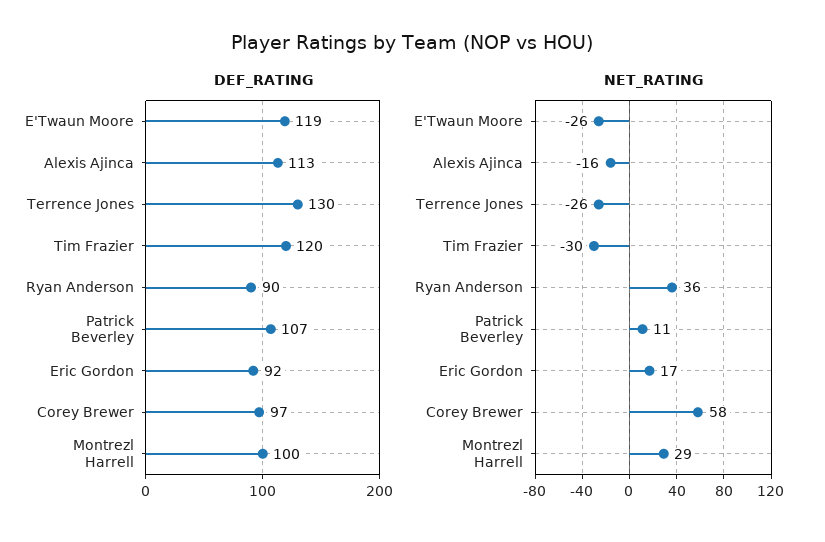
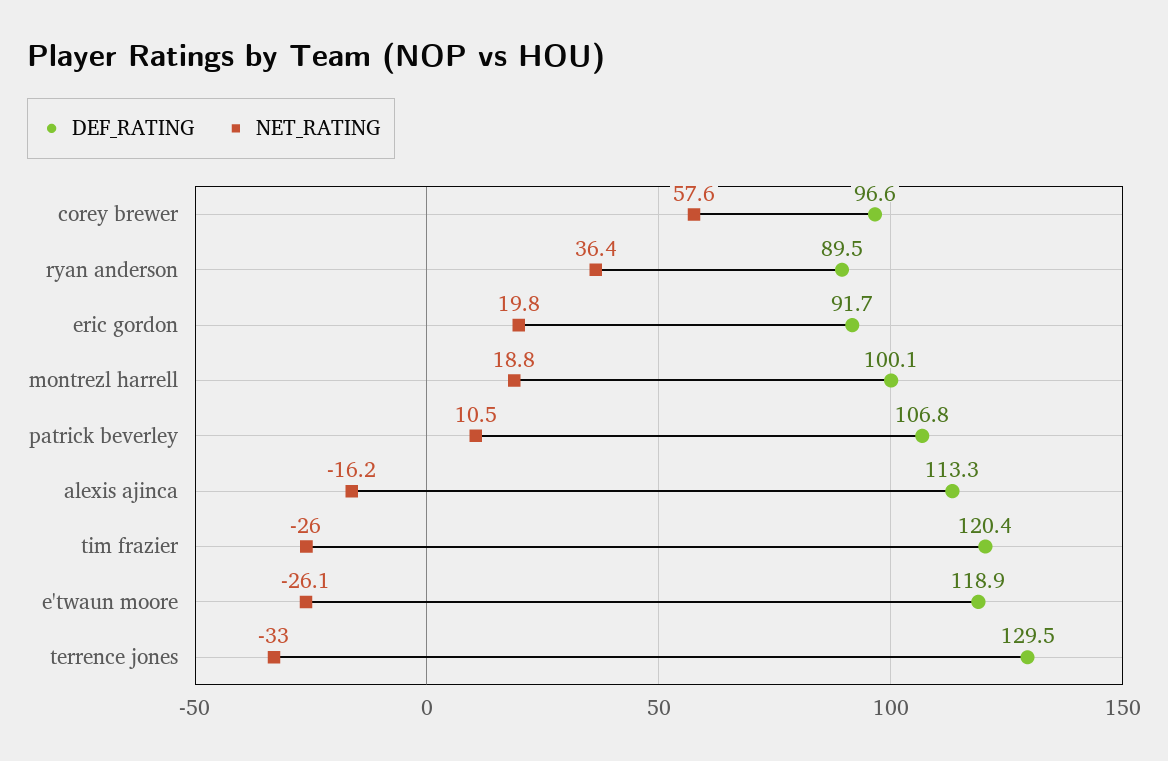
NET_RATING, Terrence Jones: -26 -> -33
NET_RATING, Tim Frazier: -30 -> -26
NET_RATING, Eric Gordon: 17 -> 19.8
NET_RATING, Montrezl Harrell: 29 -> 18.8

